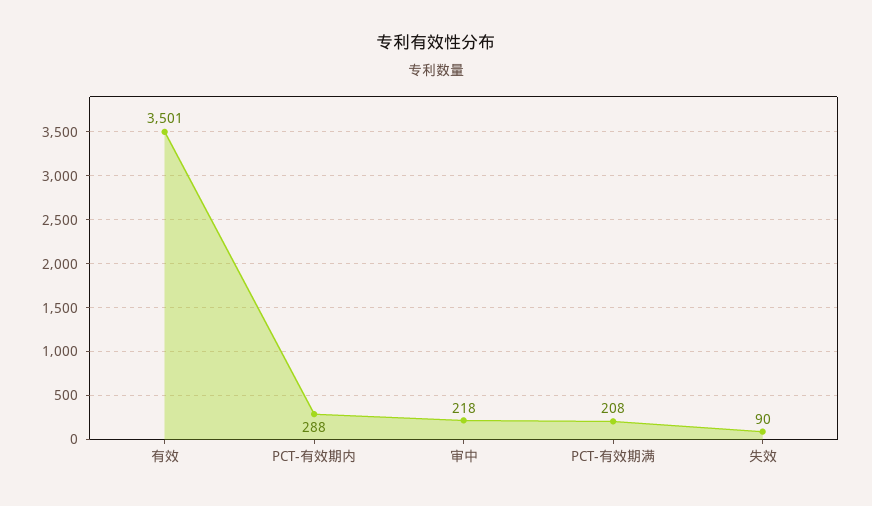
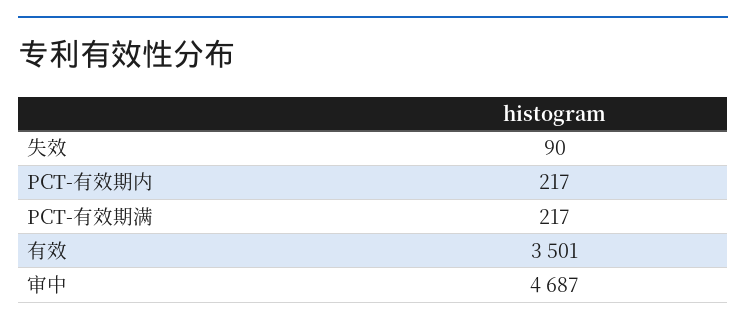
PCT-有效期内: 288 -> 217
审中: 218 -> 4687
PCT-有效期满: 208 -> 217

